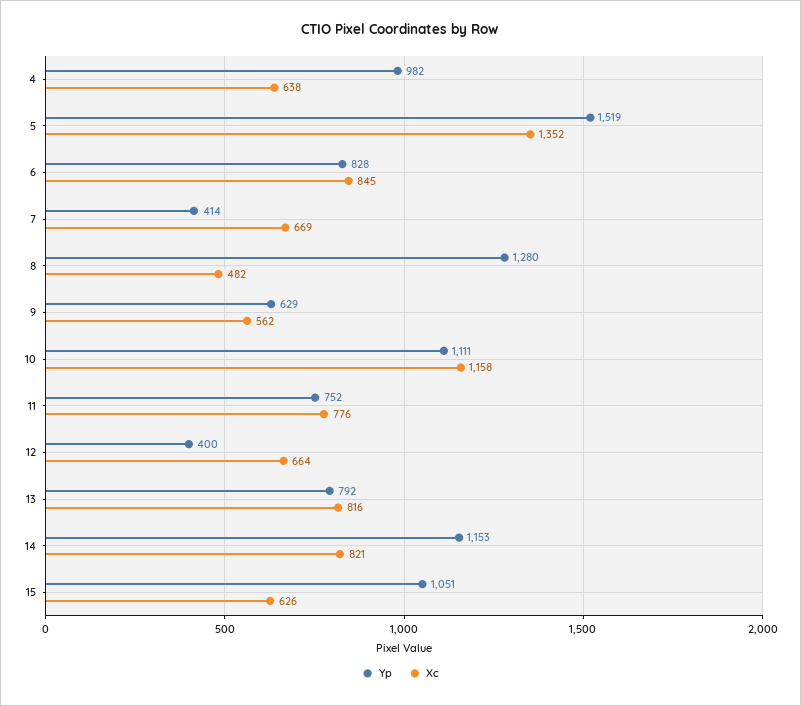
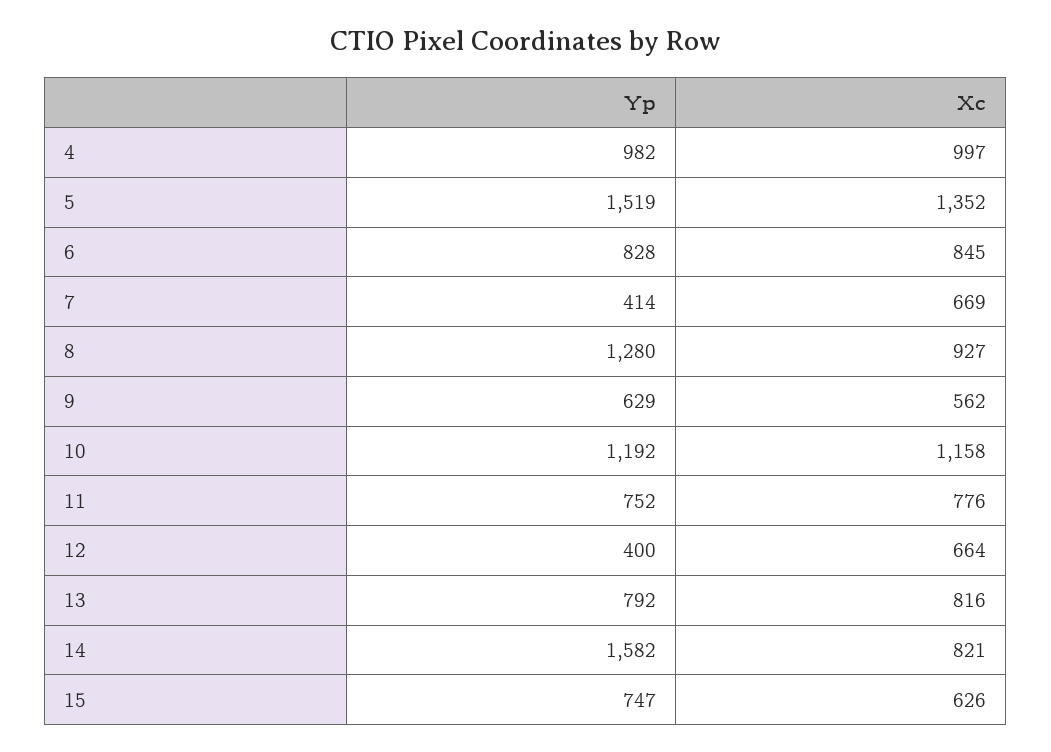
Xc, 4: 638 -> 997
Xc, 8: 482 -> 927
Yp, 10: 1111 -> 1192
Yp, 14: 1153 -> 1582
Yp, 15: 1051 -> 747

